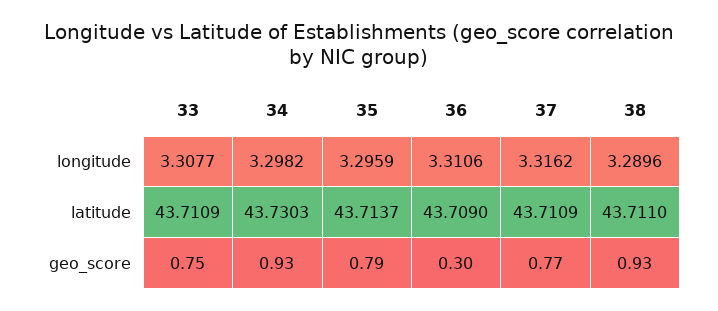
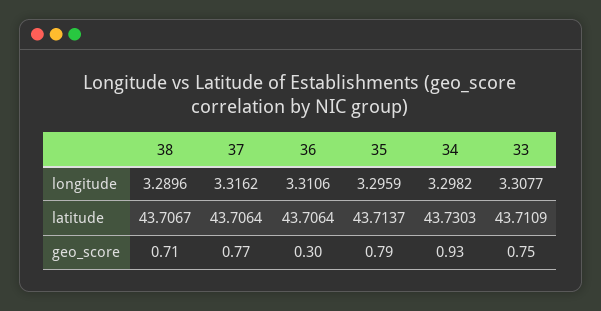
36, latitude: 43.709 -> 43.7064
37, latitude: 43.7109 -> 43.7064
38, latitude: 43.711 -> 43.7067
38, geo_score: 0.93 -> 0.71

